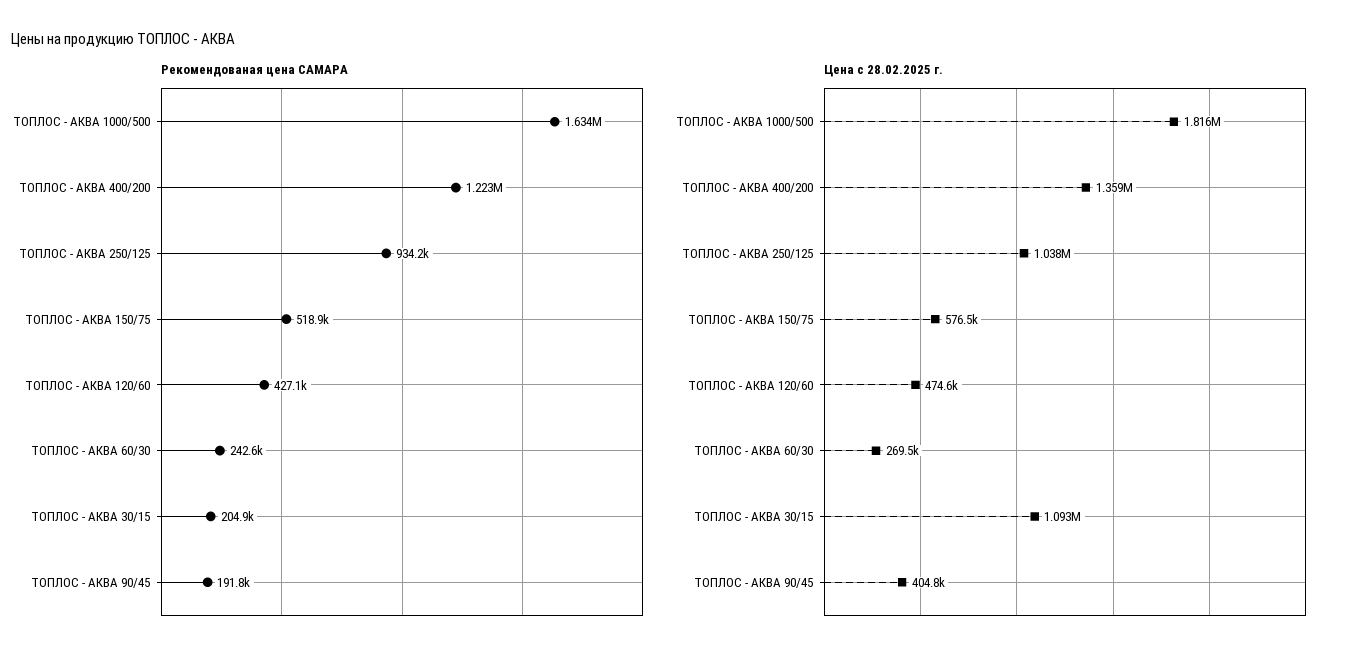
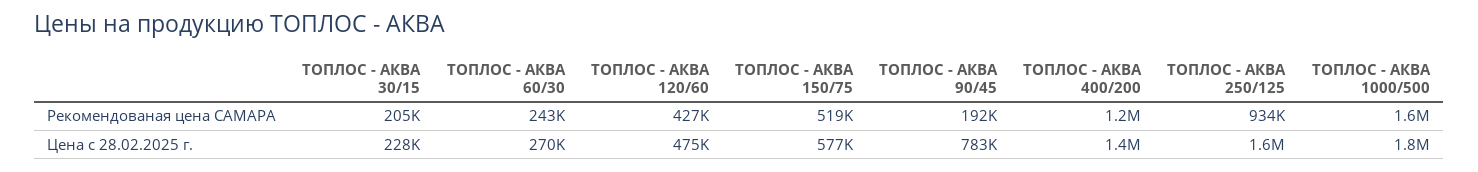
Цена с 28.02.2025 г., ТОПЛОС - АКВА 250/125: 1038000 -> 1600000
Цена с 28.02.2025 г., ТОПЛОС - АКВА 30/15: 1093000 -> 228000
Цена с 28.02.2025 г., ТОПЛОС - АКВА 90/45: 404800 -> 783000

